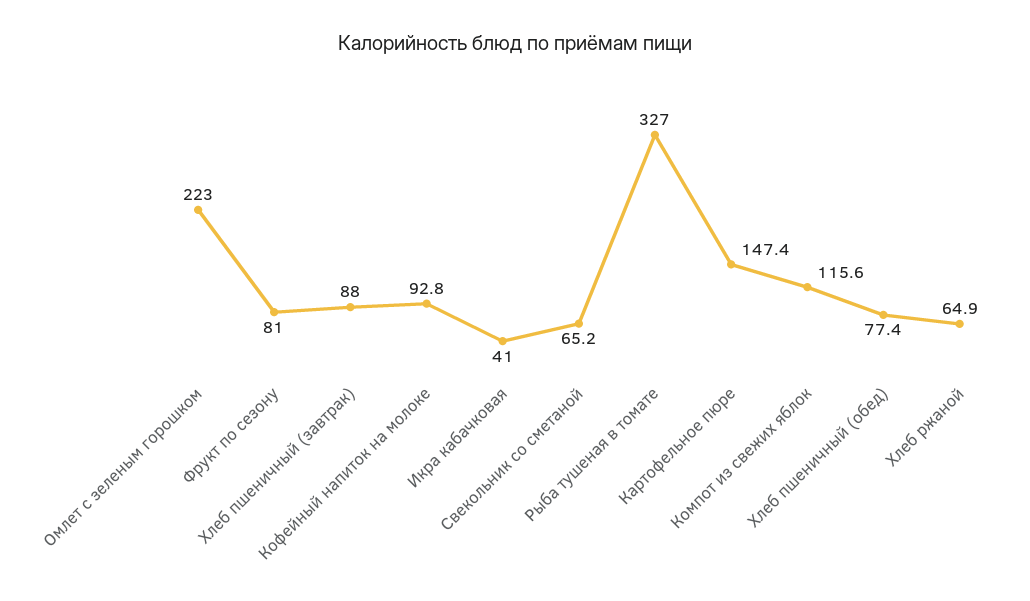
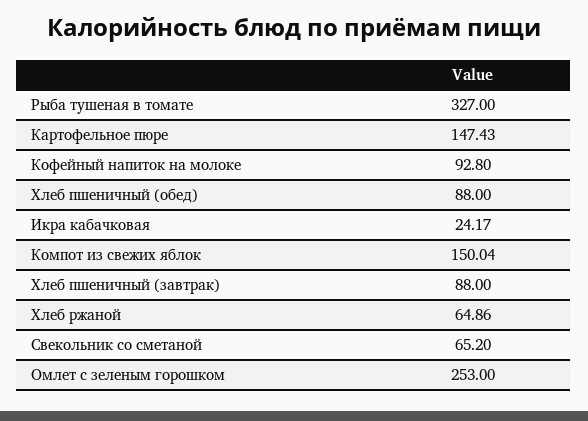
Омлет с зеленым горошком: 223 -> 253
Фрукт по сезону: 81 -> none
Икра кабачковая: 41 -> 24.17
Компот из свежих яблок: 115.6 -> 150.04
Хлеб пшеничный (обед): 77.4 -> 88

